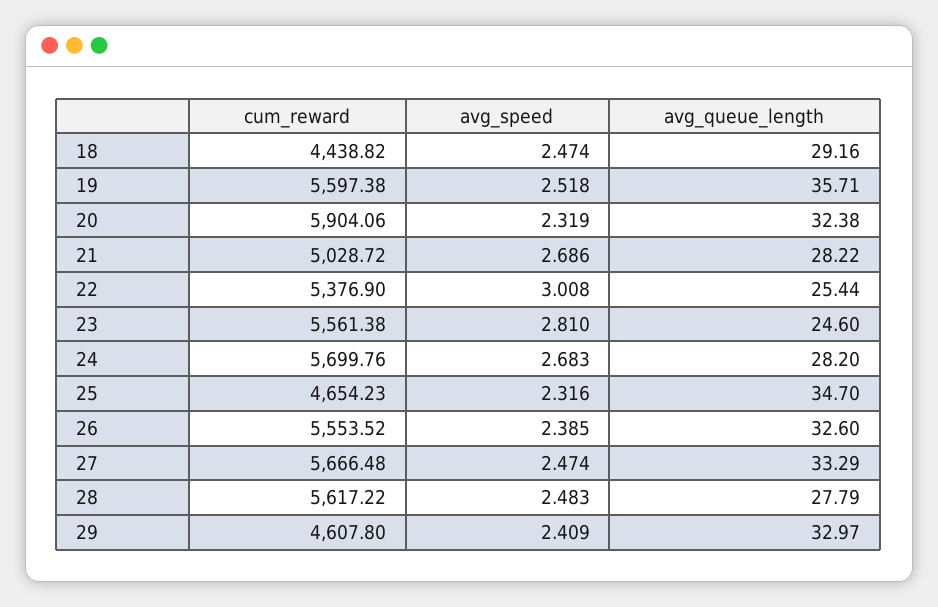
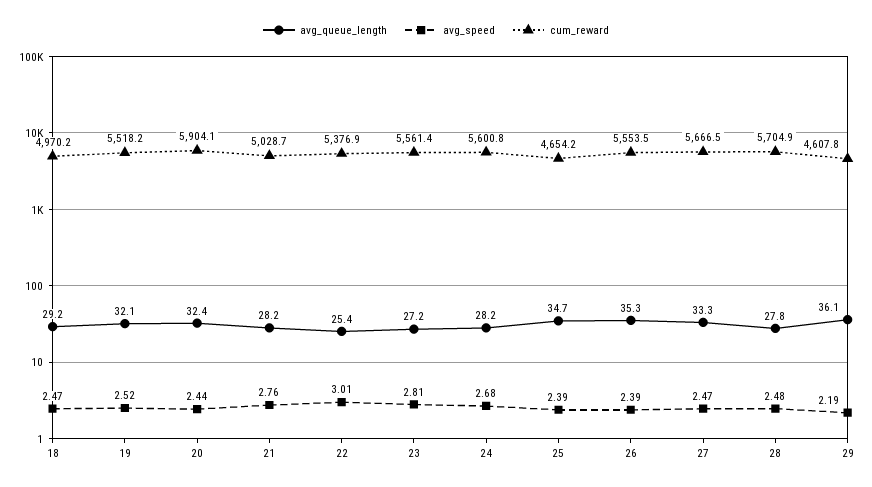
cum_reward, 18: 4438.82 -> 4970.2
cum_reward, 19: 5597.38 -> 5518.2
avg_queue_length, 19: 35.71 -> 32.1
avg_speed, 20: 2.319 -> 2.44
avg_speed, 21: 2.686 -> 2.76
avg_queue_length, 23: 24.6 -> 27.2
cum_reward, 24: 5699.76 -> 5600.8
avg_speed, 25: 2.316 -> 2.39
avg_queue_length, 26: 32.6 -> 35.3
cum_reward, 28: 5617.22 -> 5704.9
avg_speed, 29: 2.409 -> 2.19
avg_queue_length, 29: 32.97 -> 36.1

